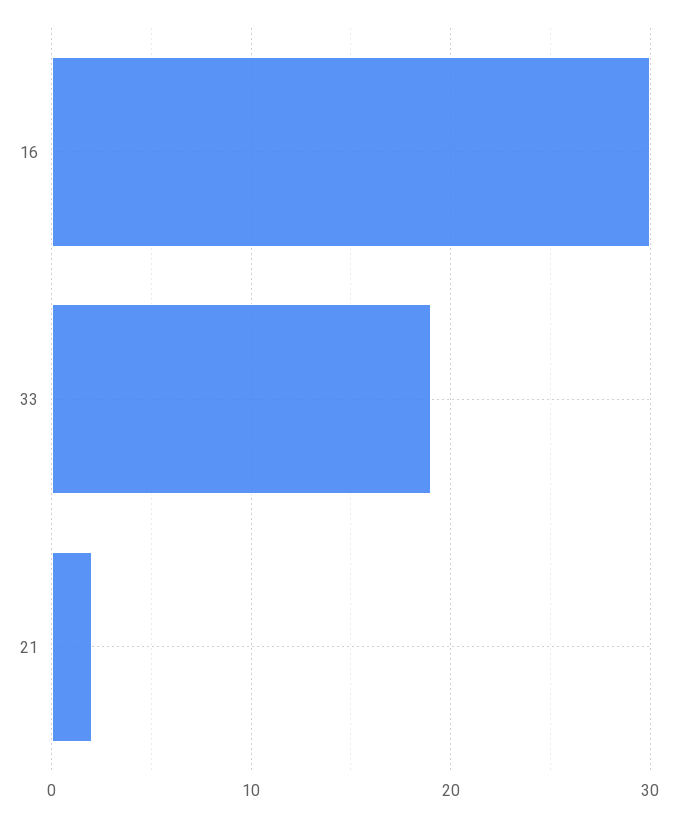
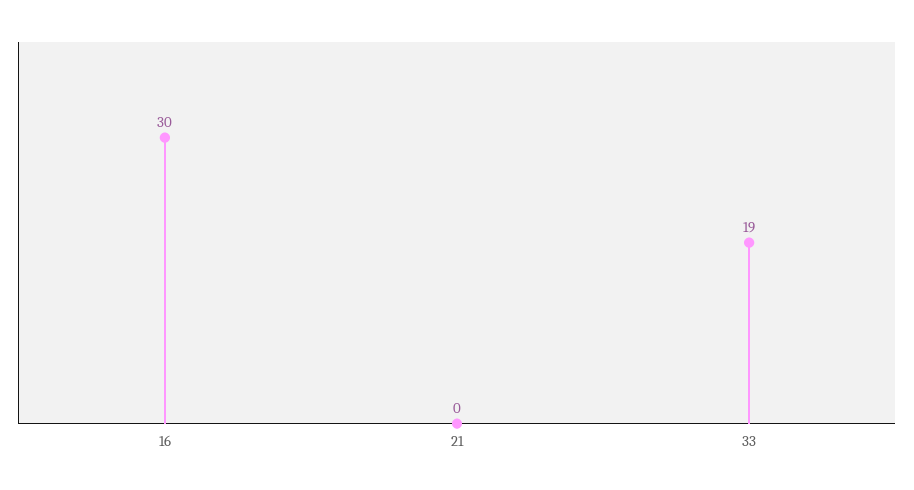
21: 2 -> 0

